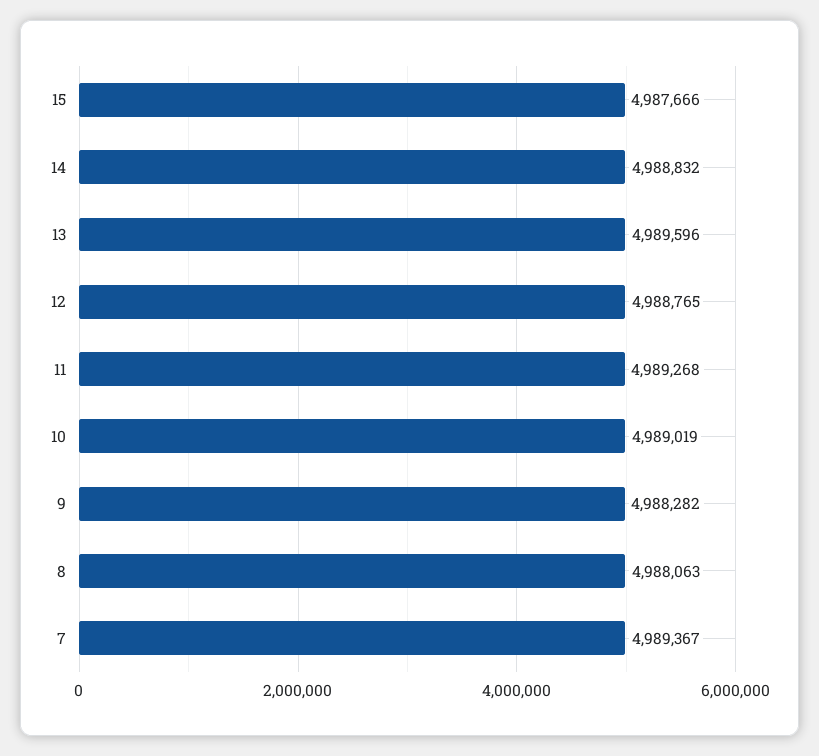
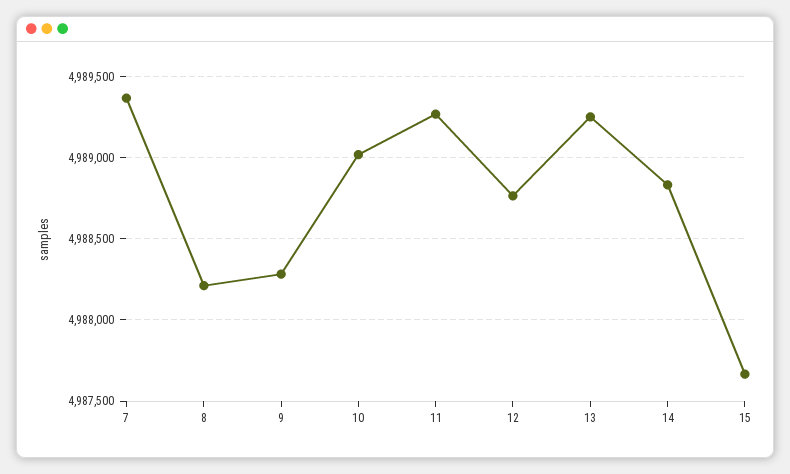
13: 4989596 -> 4989250
8: 4988063 -> 4988200

